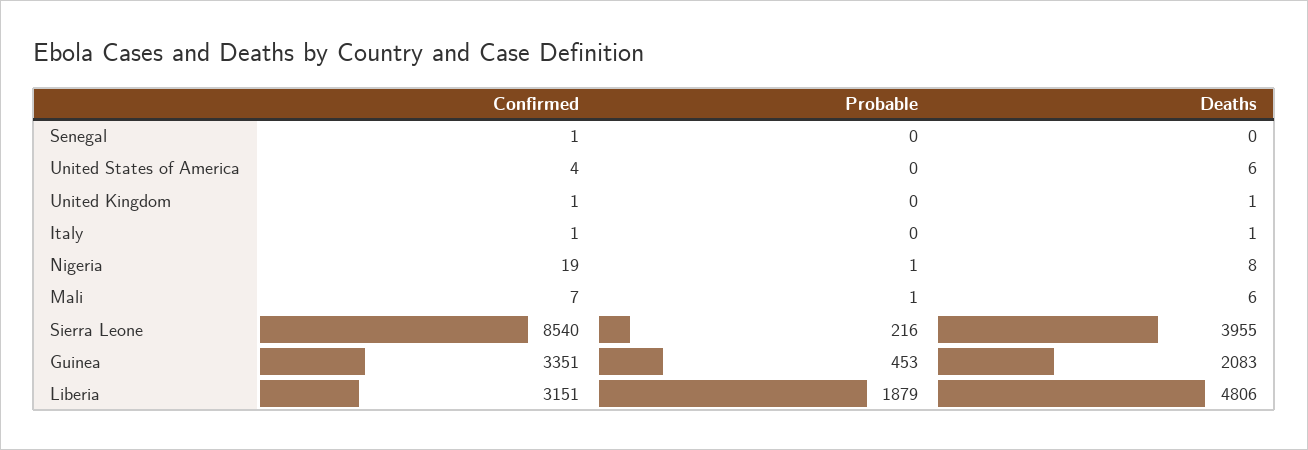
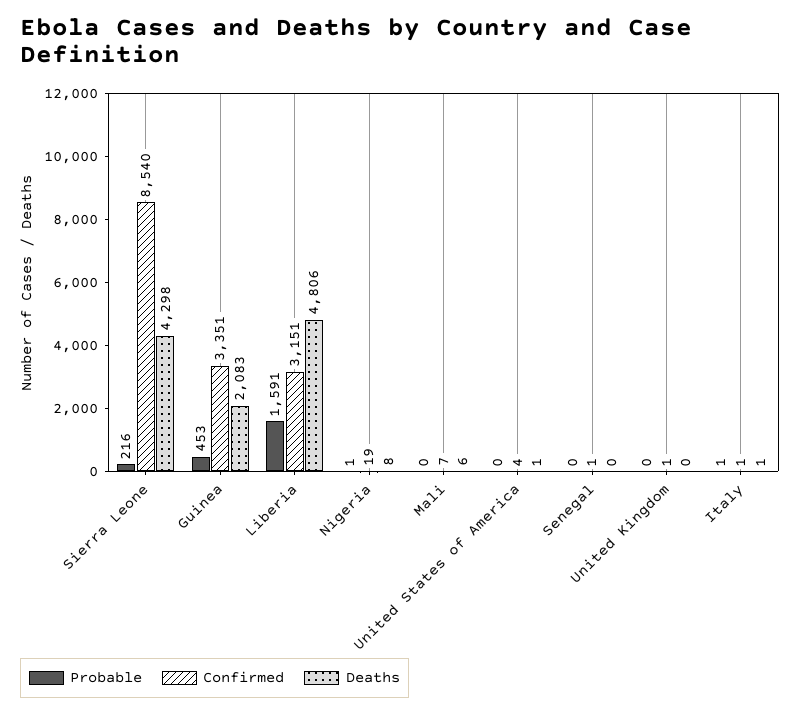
Deaths, United States of America: 6 -> 1
Deaths, United Kingdom: 1 -> 0
Probable, Italy: 0 -> 1
Probable, Mali: 1 -> 0
Deaths, Sierra Leone: 3955 -> 4298
Probable, Liberia: 1879 -> 1591

